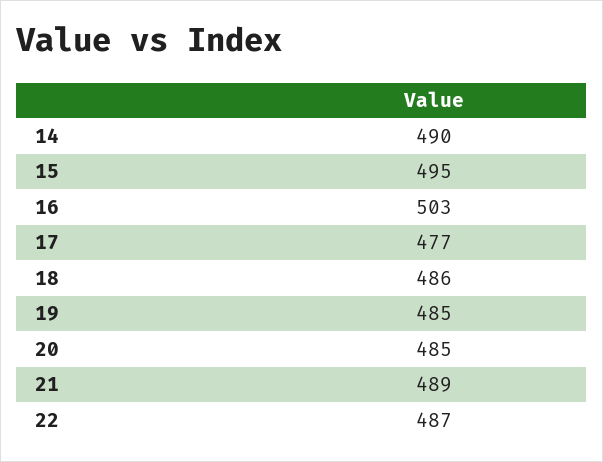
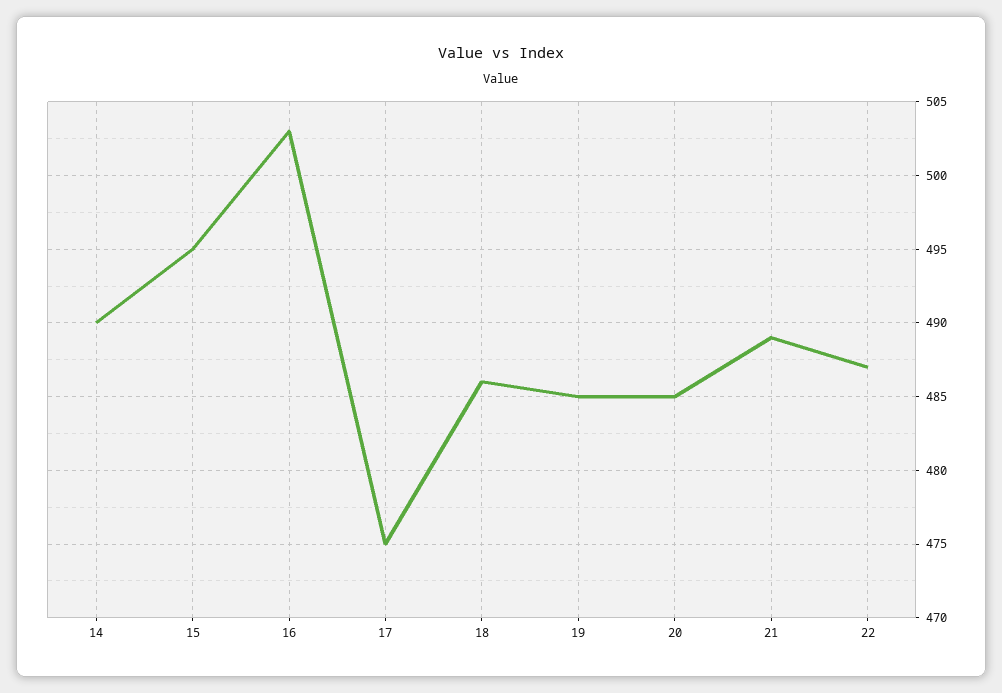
17: 477 -> 475

